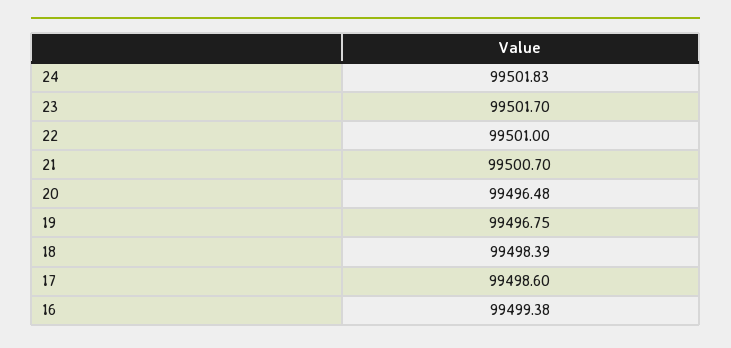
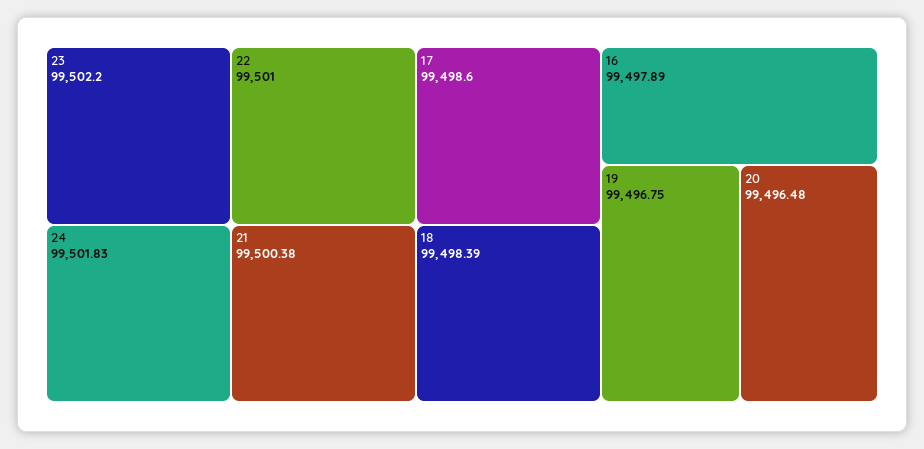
23: 99501.7 -> 99502.2
21: 99500.7 -> 99500.38
16: 99499.38 -> 99497.89

